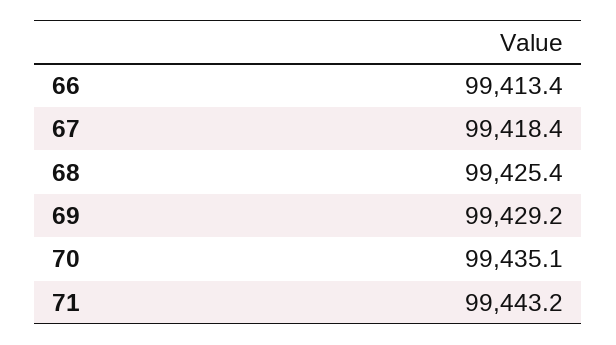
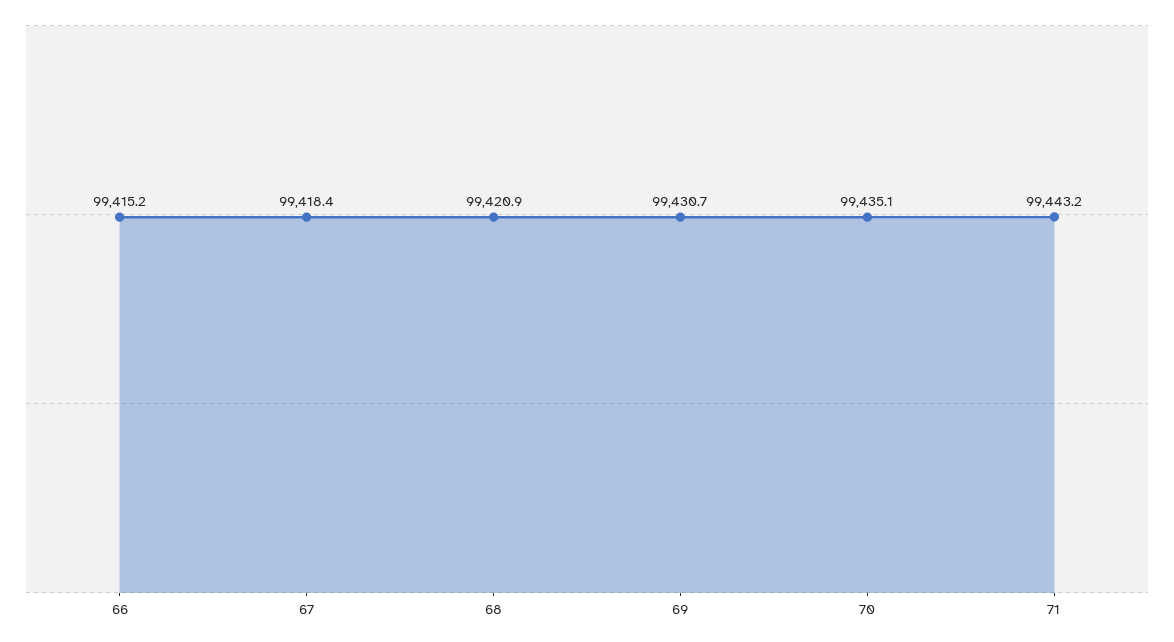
66: 99413.4 -> 99415.2
68: 99425.4 -> 99420.9
69: 99429.2 -> 99430.7

